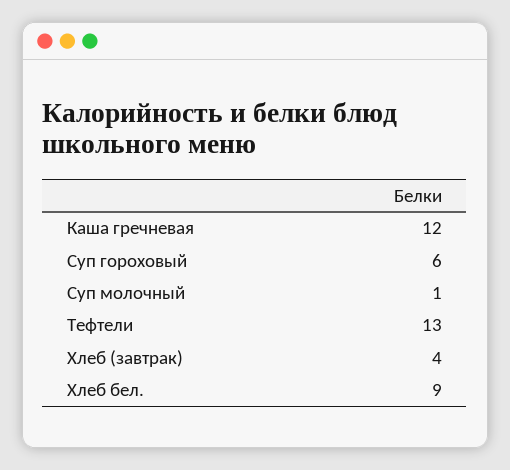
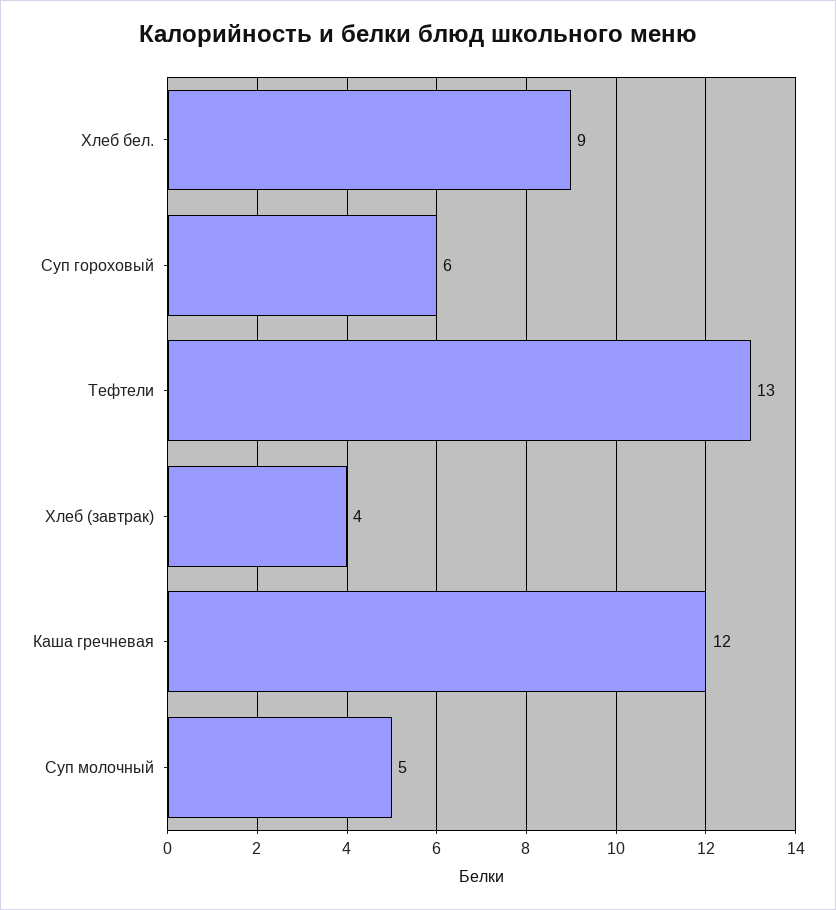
Суп молочный: 1 -> 5

